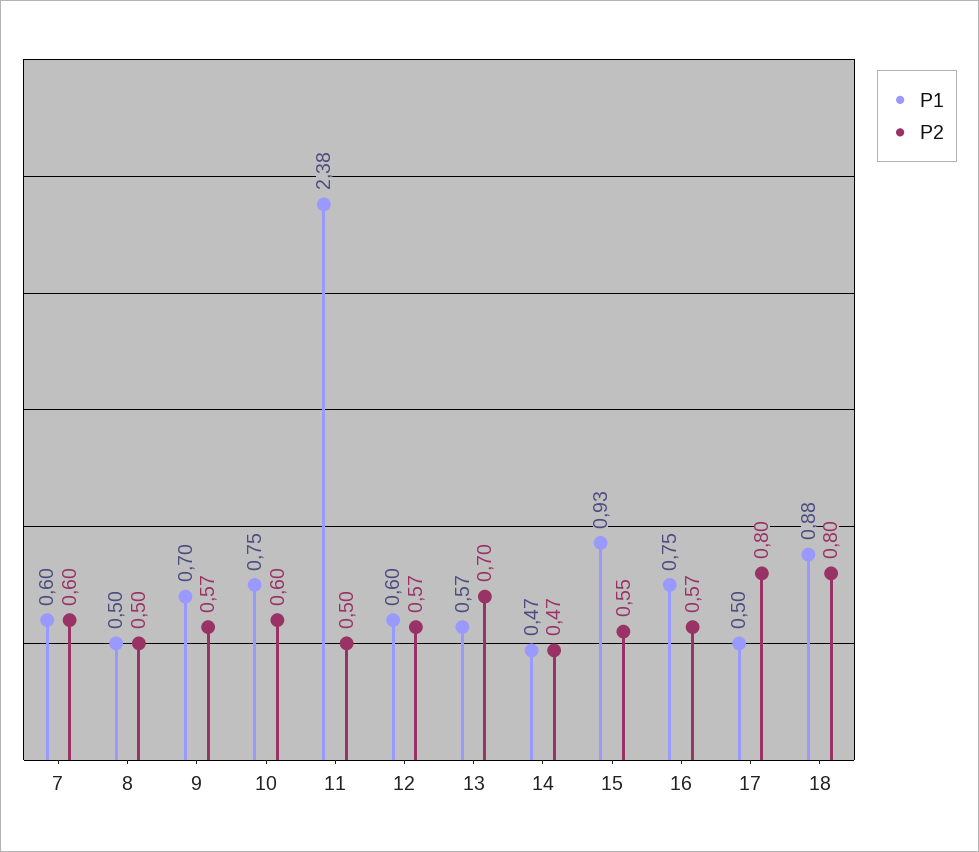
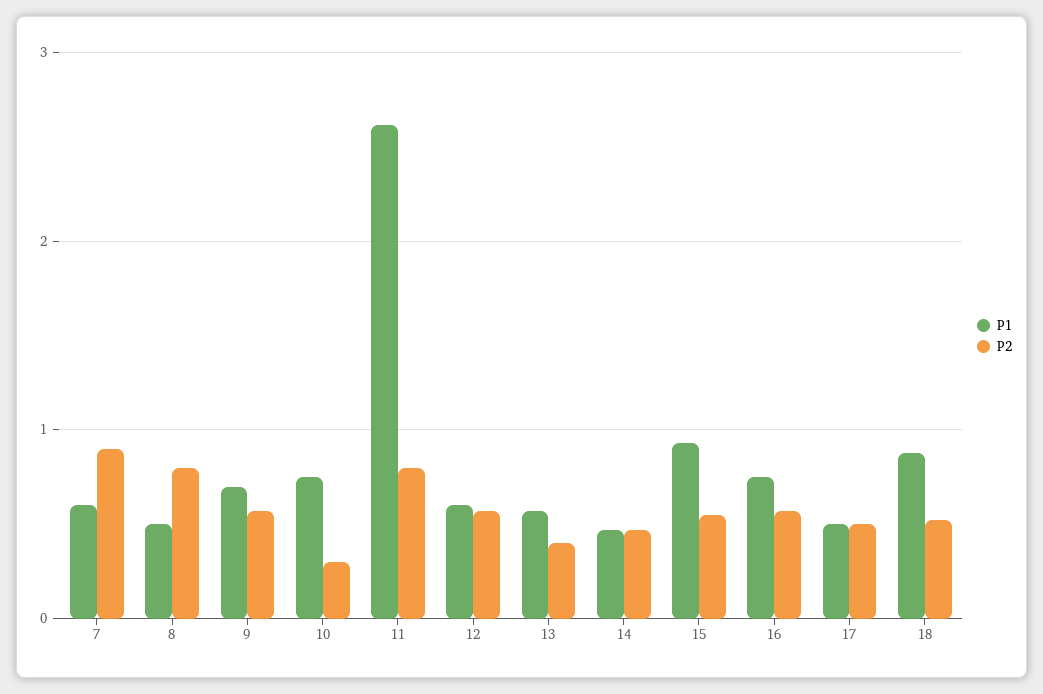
P2, 7: 0.6 -> 0.9
P2, 8: 0.5 -> 0.8
P2, 10: 0.6 -> 0.3
P1, 11: 2.38 -> 2.6
P2, 11: 0.5 -> 0.8
P2, 13: 0.7 -> 0.4
P2, 17: 0.8 -> 0.5
P2, 18: 0.8 -> 0.5

